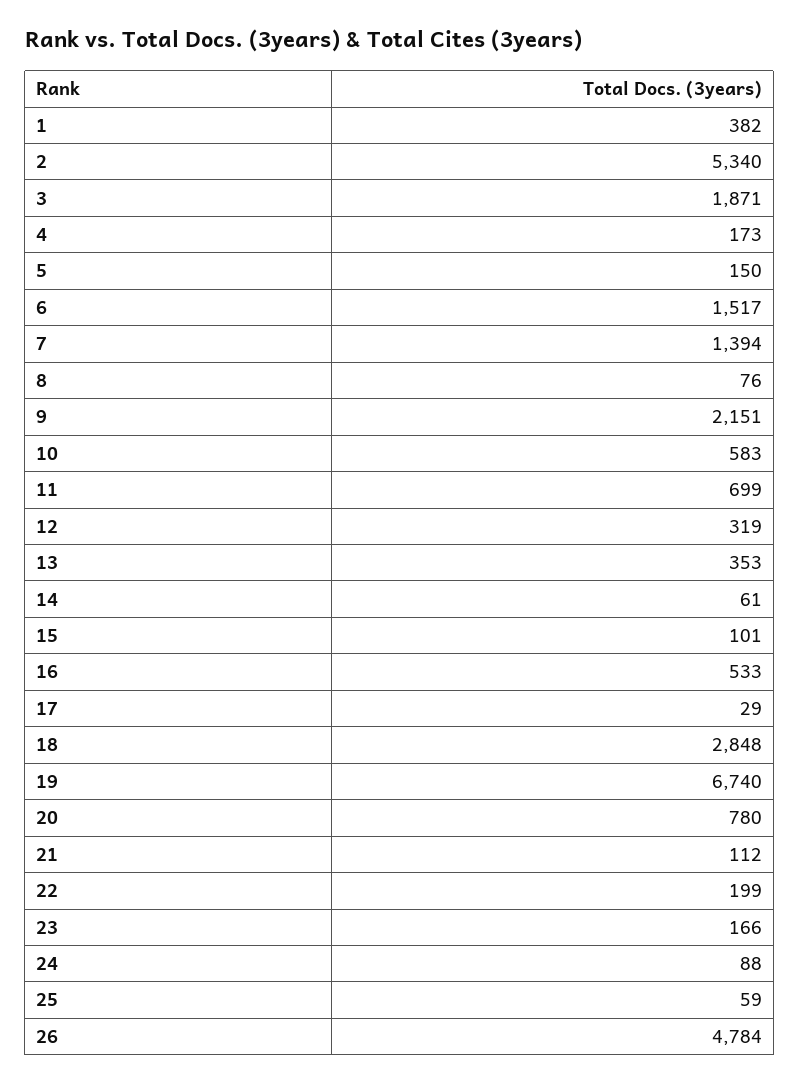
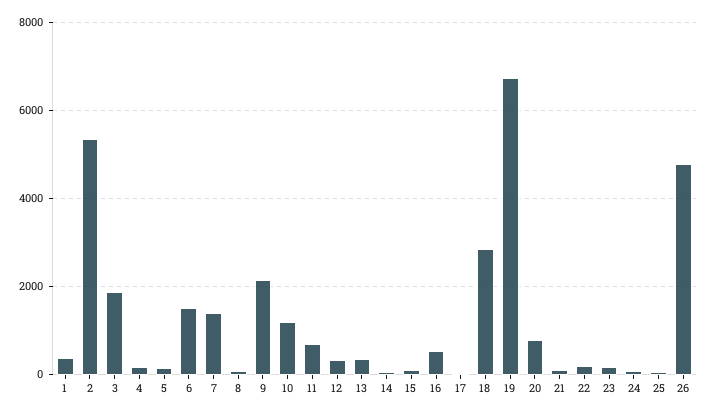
10: 583 -> 1200

